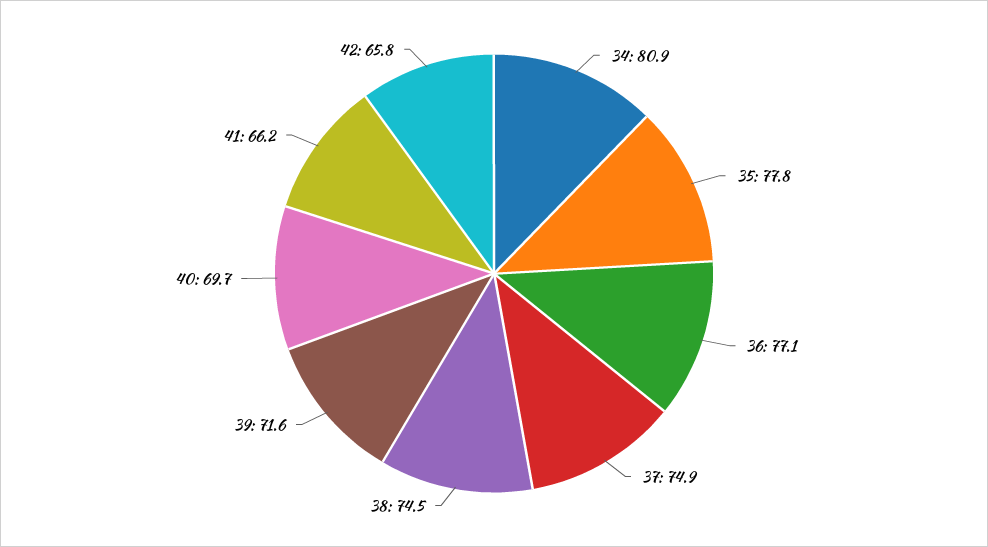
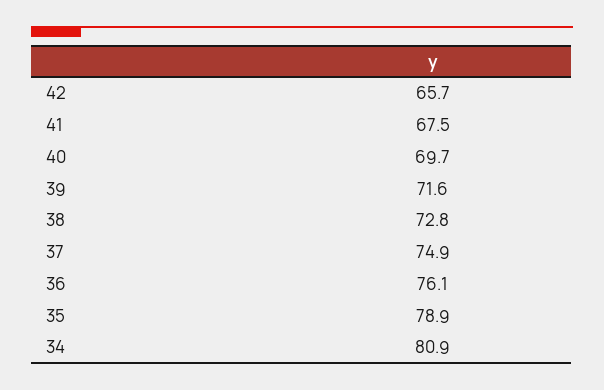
35: 77.8 -> 78.9
36: 77.1 -> 76.1
38: 74.5 -> 72.8
41: 66.2 -> 67.5
42: 65.8 -> 65.7

